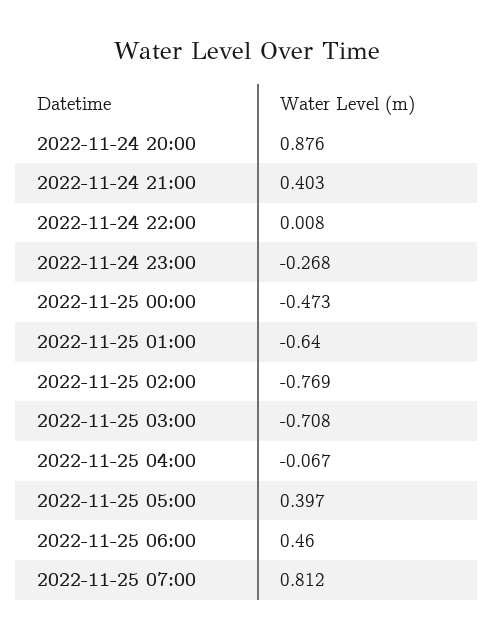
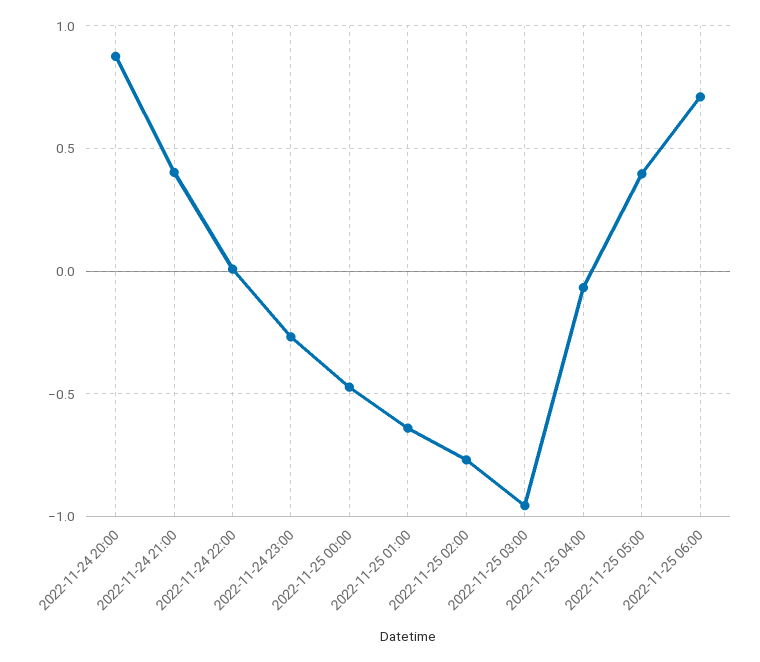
2022-11-25 03:00: -0.708 -> -0.95
2022-11-25 06:00: 0.46 -> 0.7
2022-11-25 07:00: 0.812 -> none

